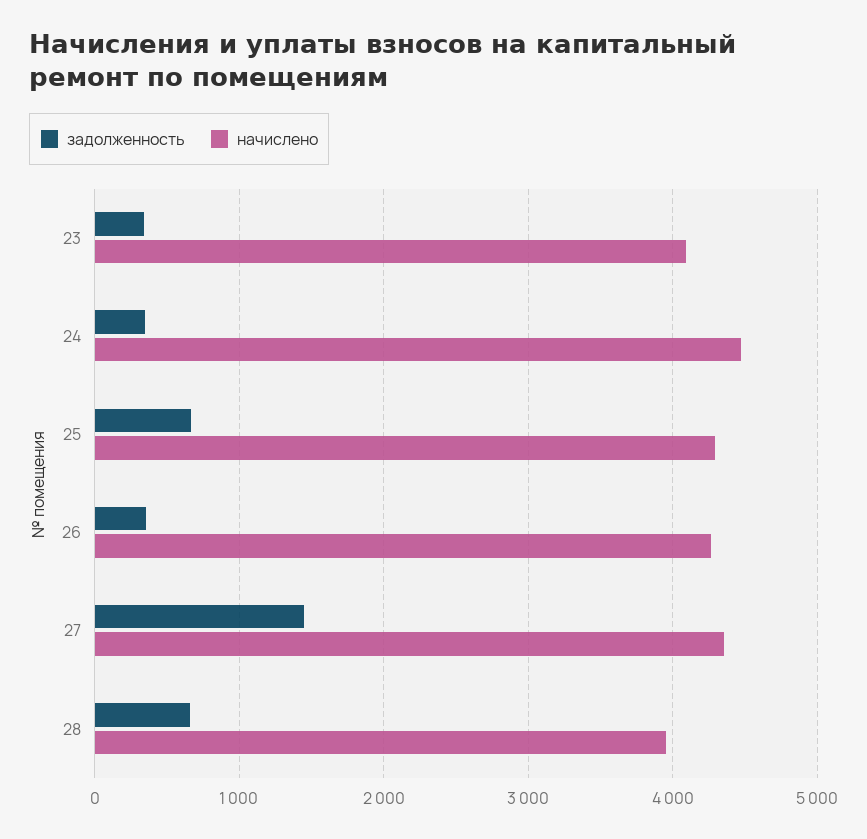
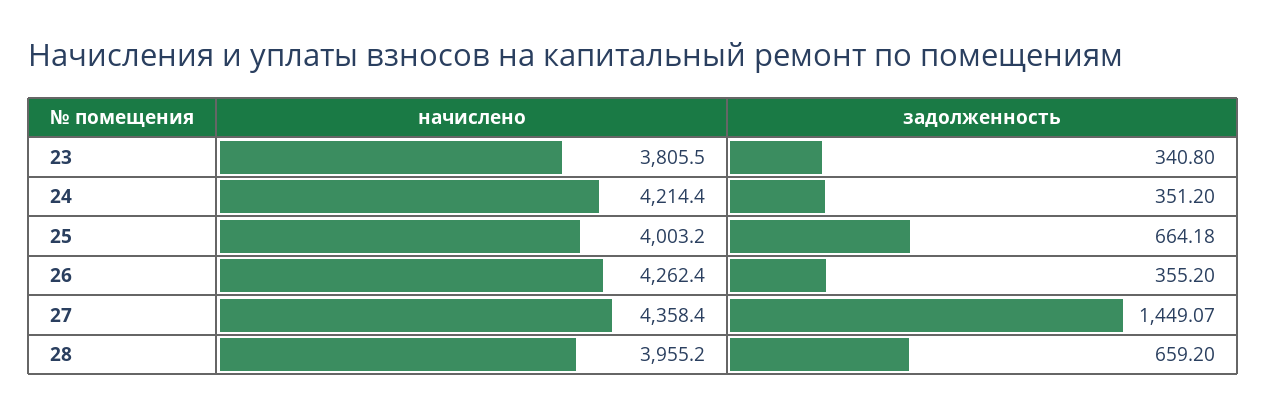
начислено, 23: 4100 -> 3805.5
начислено, 24: 4500 -> 4214.4
начислено, 25: 4300 -> 4003.2

